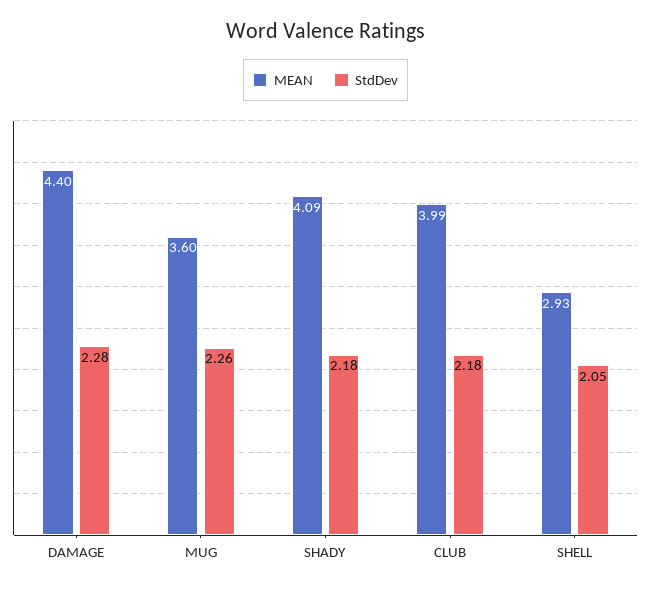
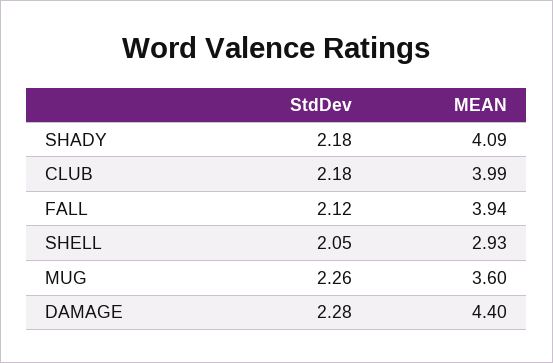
StdDev, FALL: none -> 2.12
MEAN, FALL: none -> 3.94

